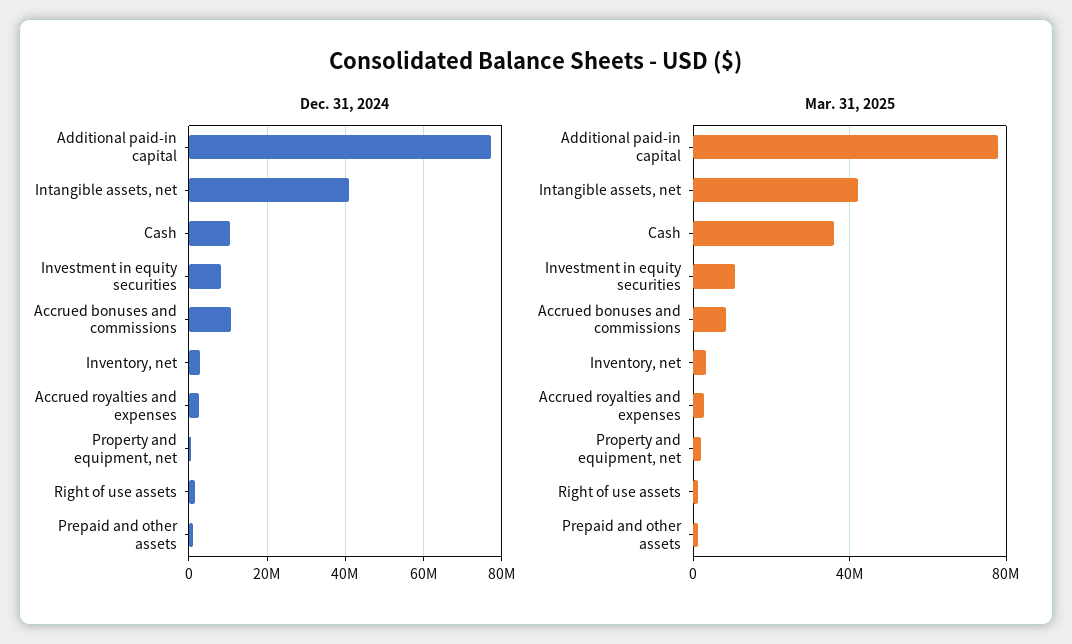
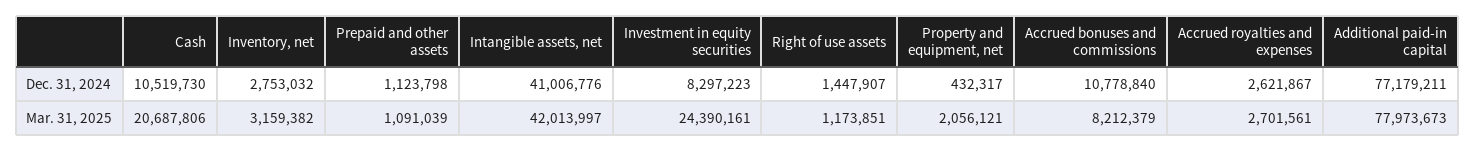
Mar. 31, 2025, Cash: 35000000 -> 20687806
Mar. 31, 2025, Investment in equity securities: 10000000 -> 24390161

